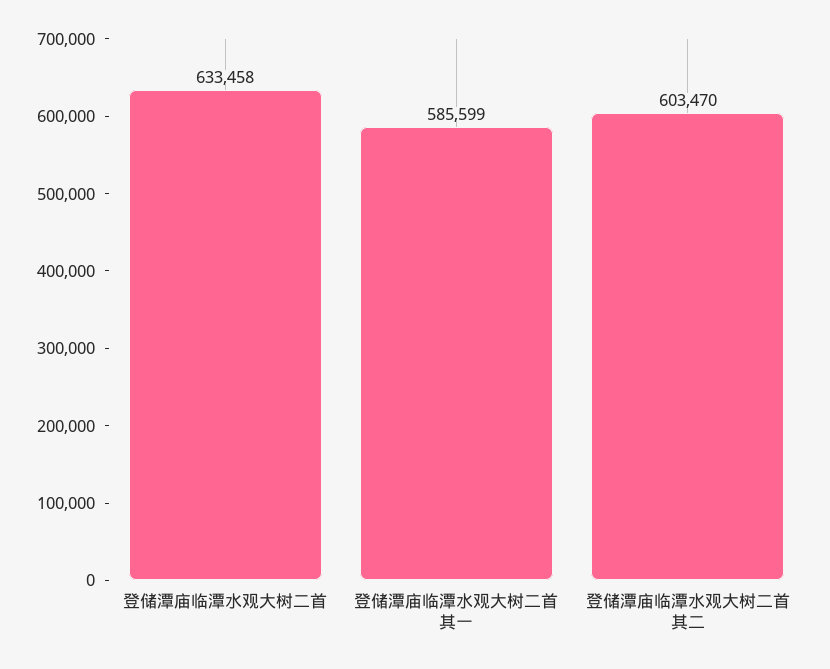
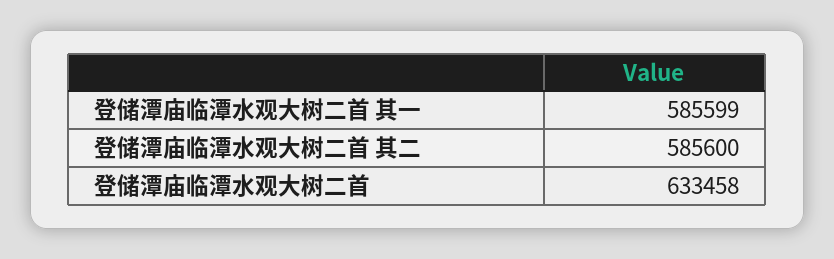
登储潭庙临潭水观大树二首 其二: 603470 -> 585600

